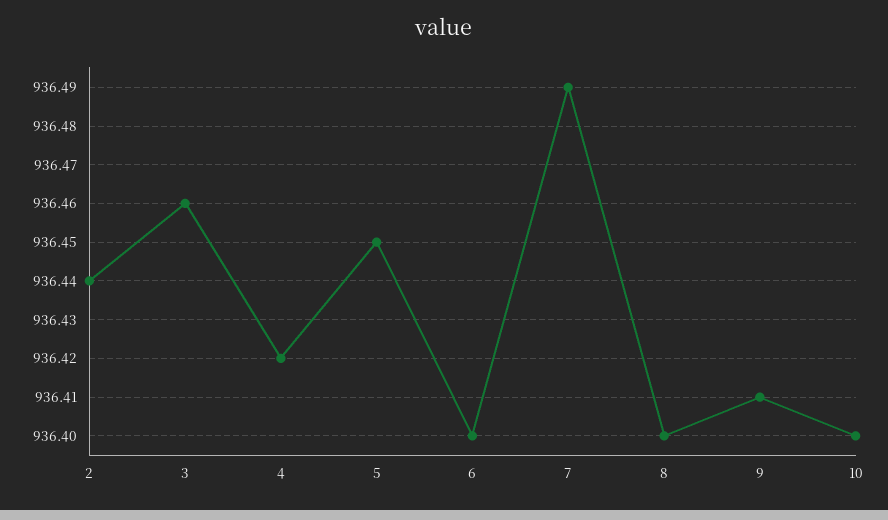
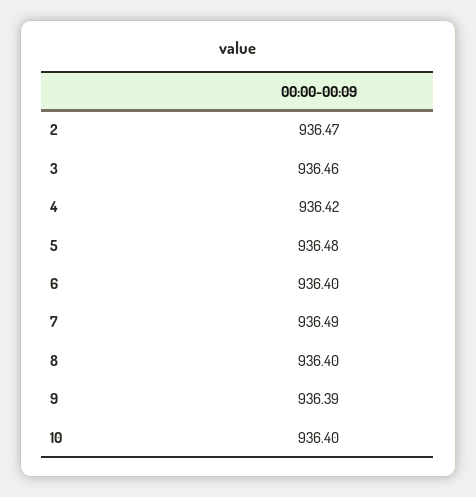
2: 936.44 -> 936.47
5: 936.45 -> 936.48
9: 936.41 -> 936.39

